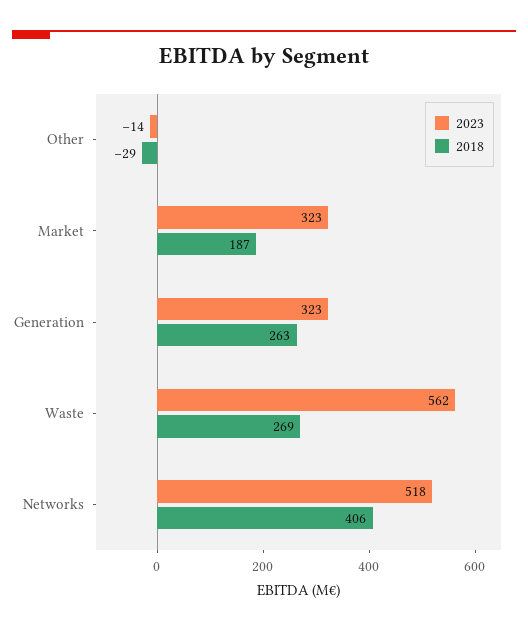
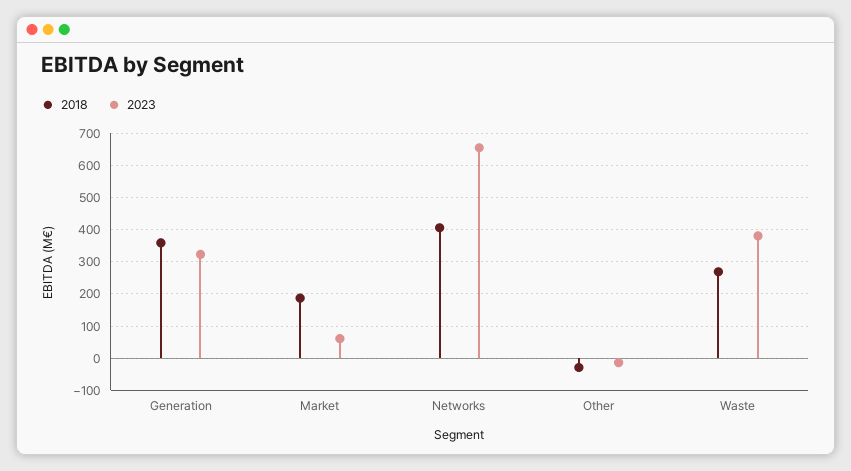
2023, Market: 323 -> 60
2018, Generation: 263 -> 360
2023, Waste: 562 -> 380
2023, Networks: 518 -> 660

